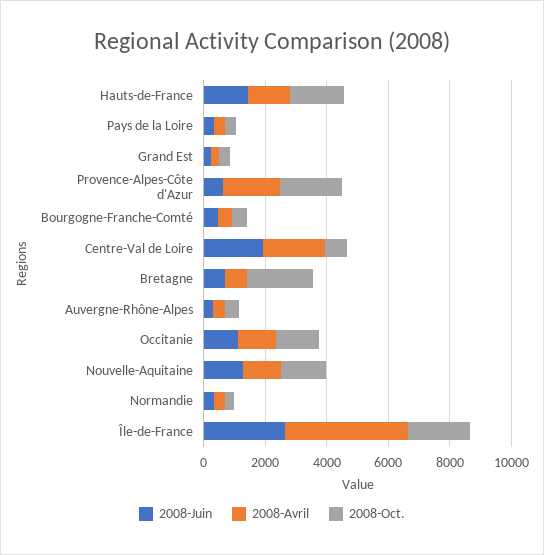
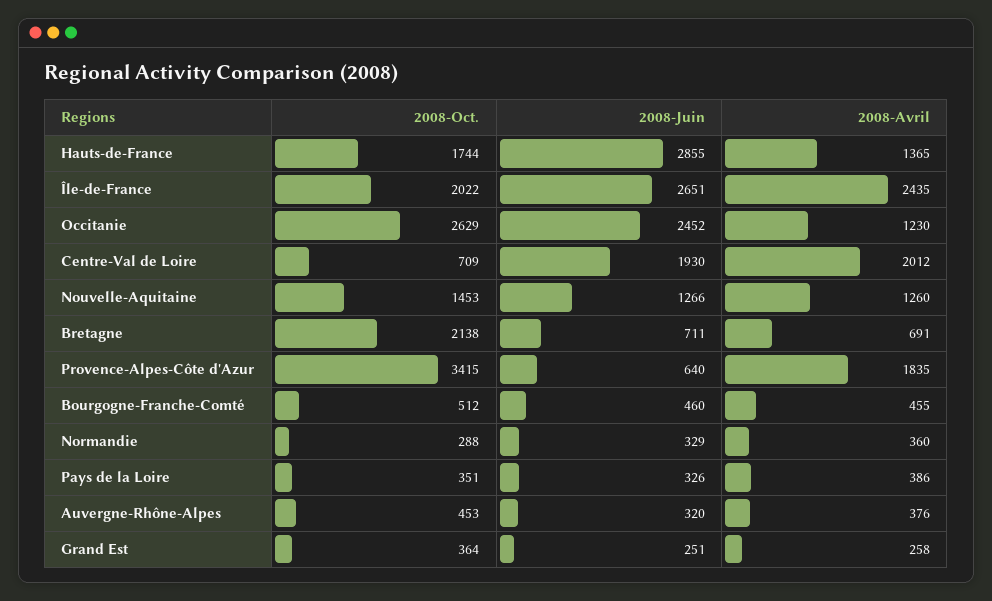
2008-Juin, Hauts-de-France: 1500 -> 2855
2008-Oct., Provence-Alpes-Côte d'Azur: 2000 -> 3415
2008-Juin, Occitanie: 1000 -> 2452
2008-Oct., Occitanie: 1500 -> 2629
2008-Avril, Île-de-France: 4000 -> 2435

